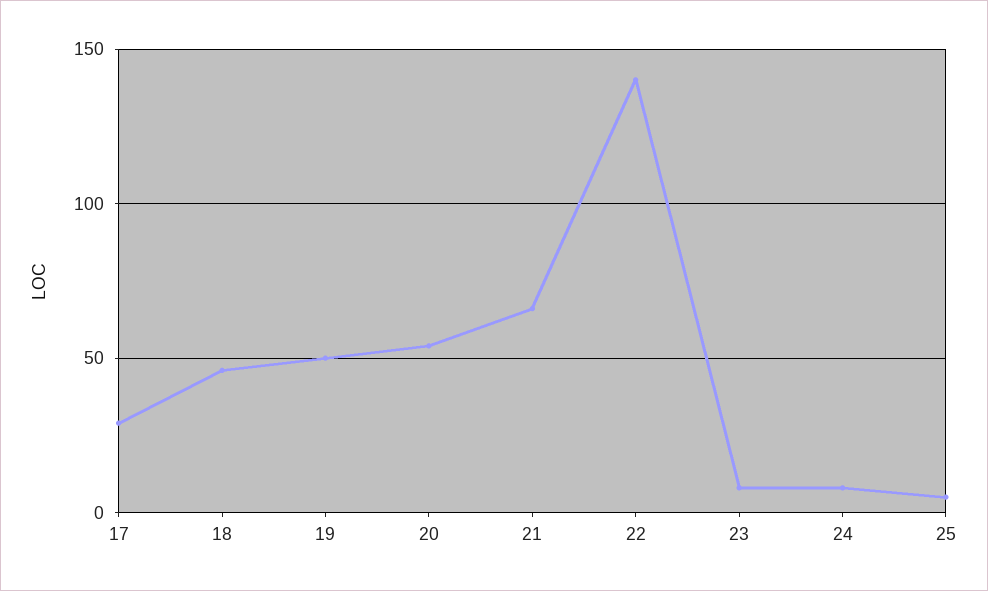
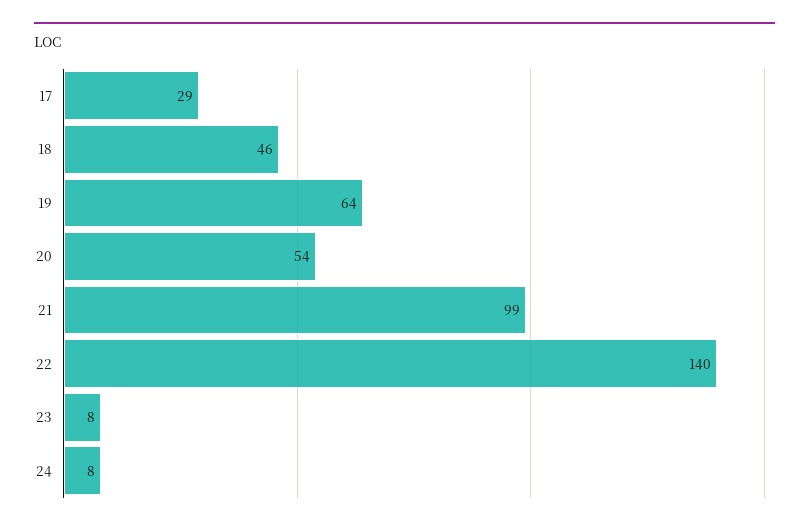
19: 50 -> 64
21: 65 -> 99
25: 5 -> none

